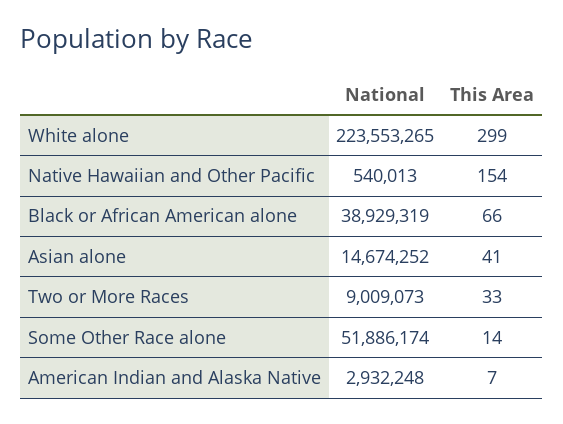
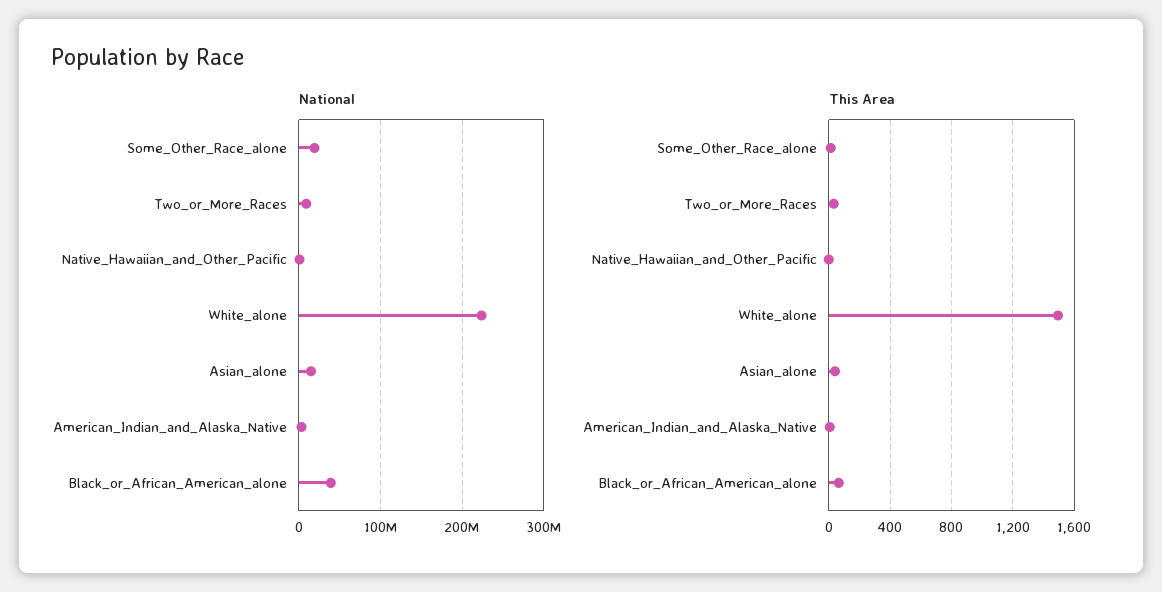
This Area, White alone: 299 -> 1500
This Area, Native Hawaiian and Other Pacific: 154 -> 0
National, Some Other Race alone: 51886174 -> 20000000

